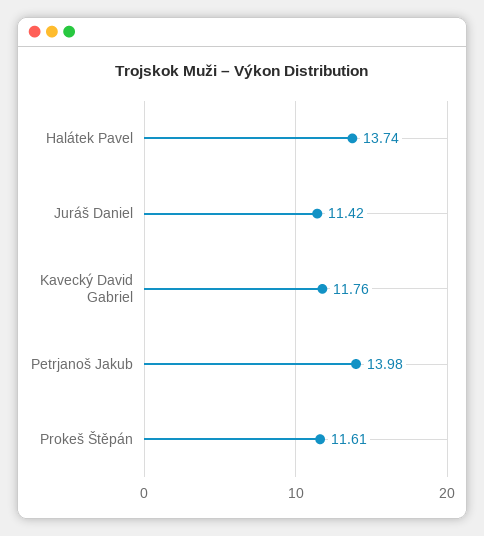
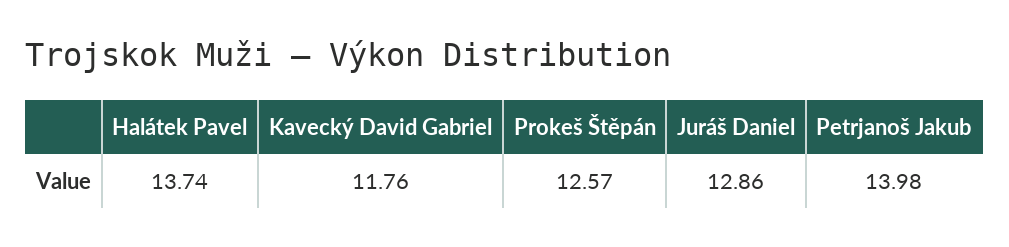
Juráš Daniel: 11.42 -> 12.86
Prokeš Štěpán: 11.61 -> 12.57

